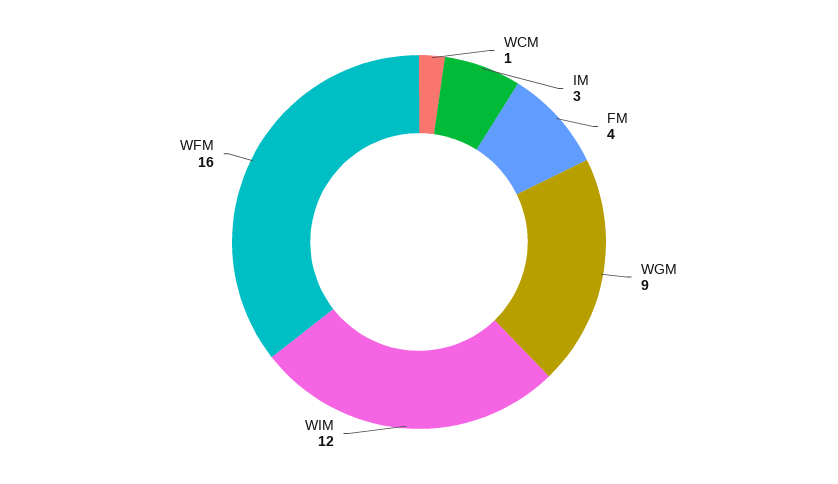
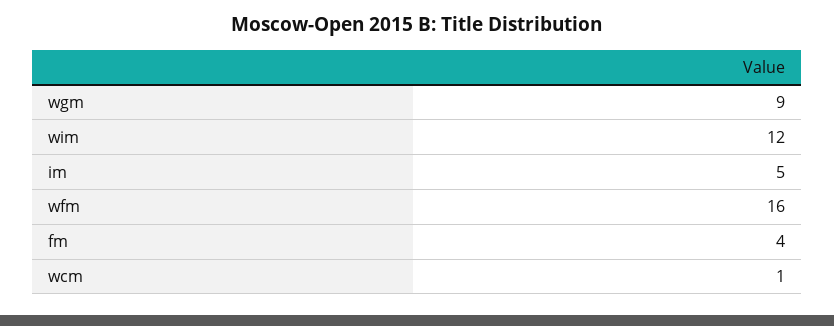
IM: 3 -> 5

